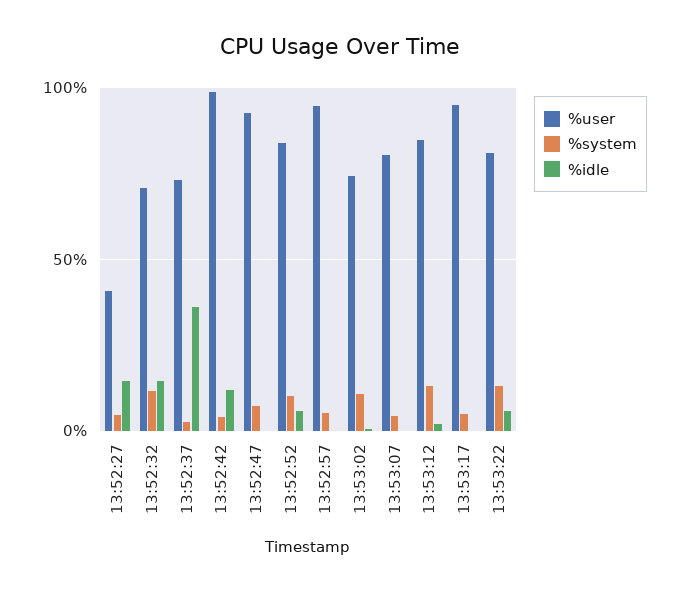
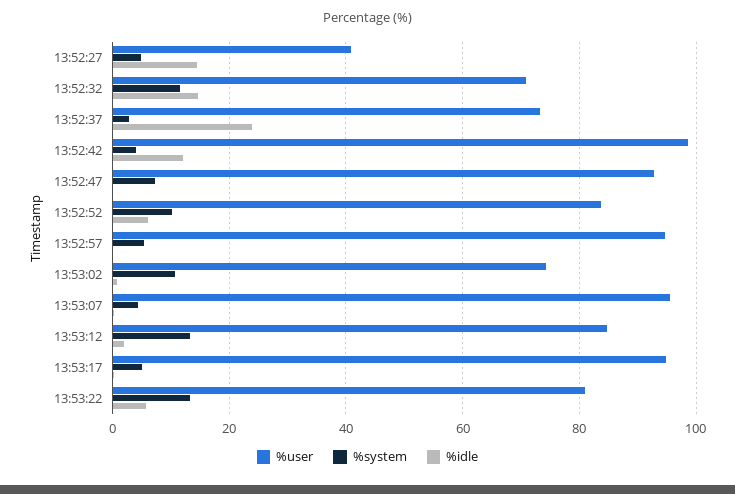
%idle, 13:52:37: 35 -> 24
%user, 13:53:07: 80 -> 96

